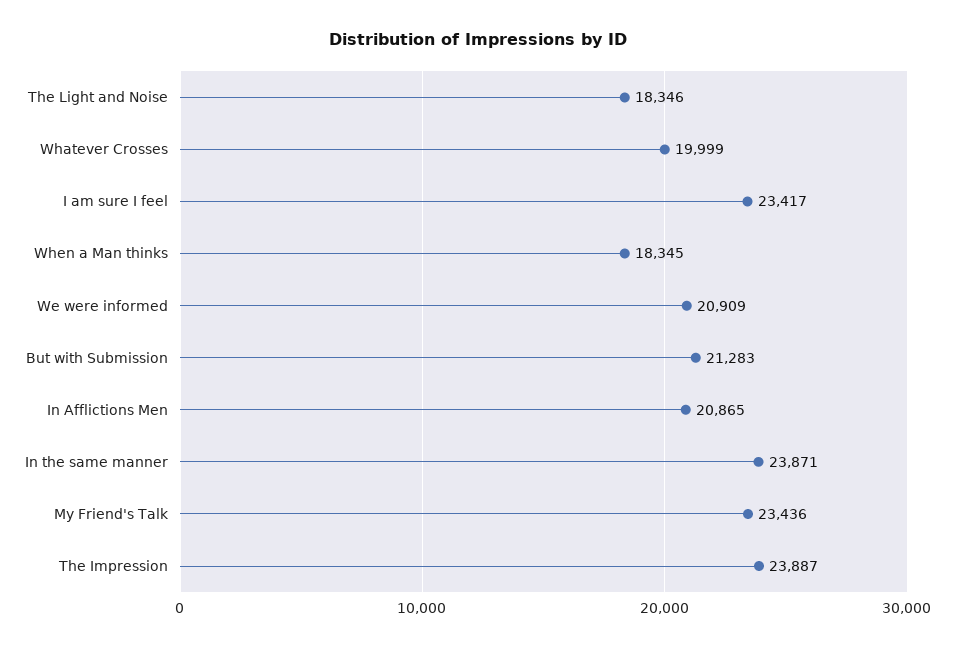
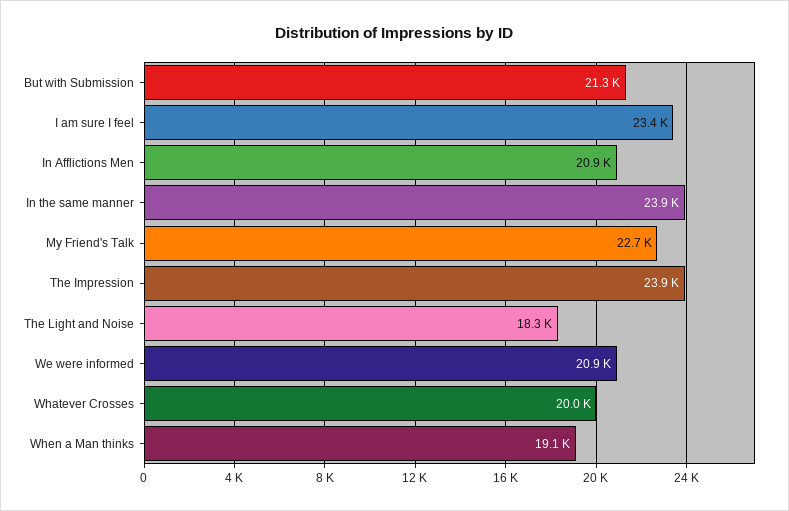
When a Man thinks: 18345 -> 19100
My Friend's Talk: 23436 -> 22700

